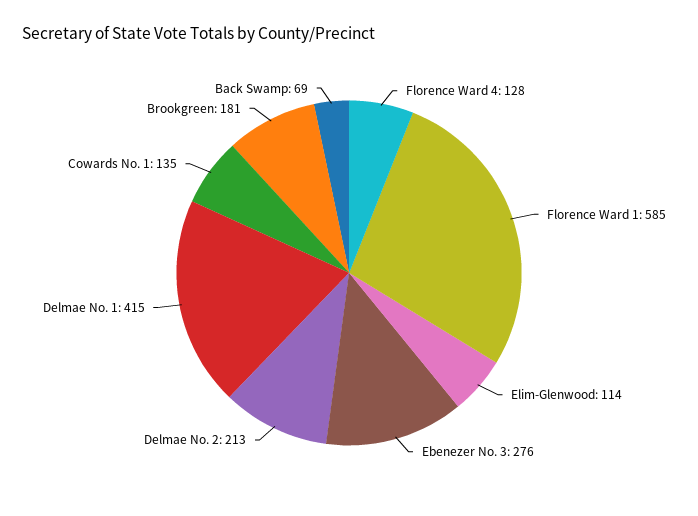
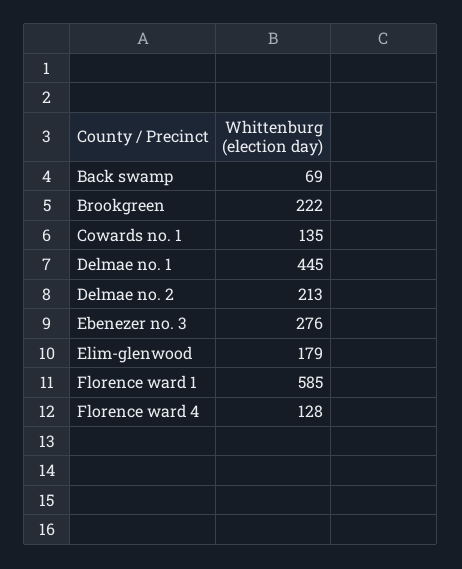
Elim-Glenwood: 114 -> 179
Delmae No. 1: 415 -> 445
Brookgreen: 181 -> 222

